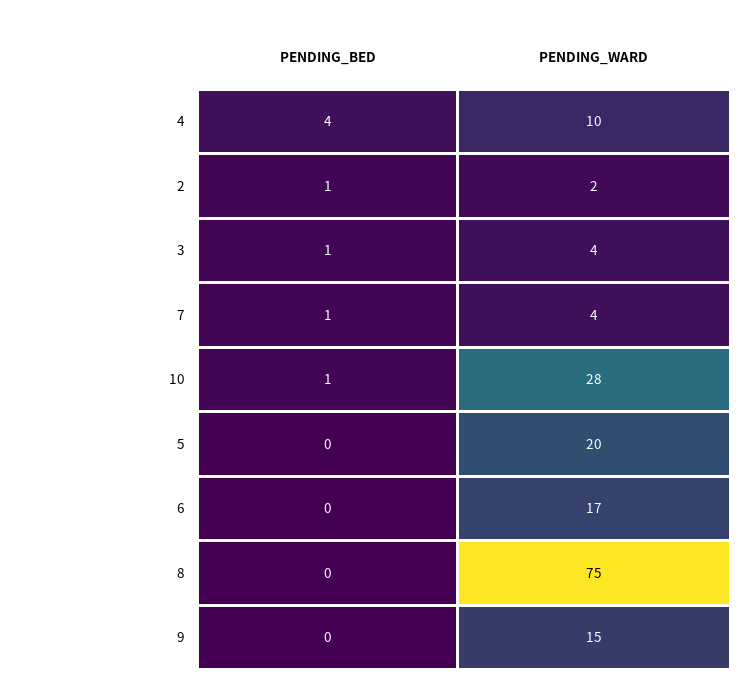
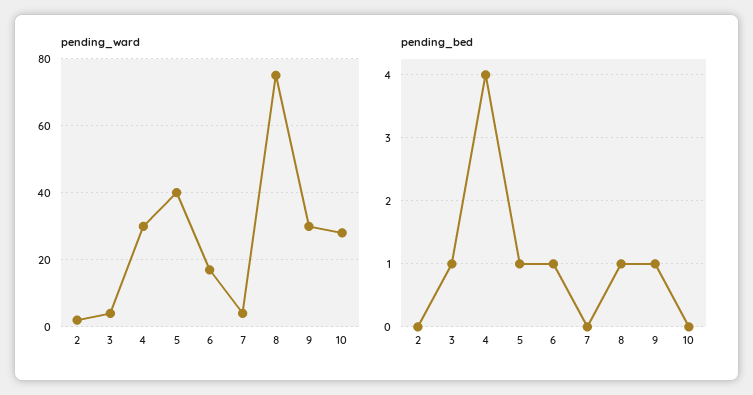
PENDING_WARD, 4: 10 -> 30
PENDING_BED, 2: 1 -> 0
PENDING_BED, 7: 1 -> 0
PENDING_BED, 10: 1 -> 0
PENDING_BED, 5: 0 -> 1
PENDING_WARD, 5: 20 -> 40
PENDING_BED, 6: 0 -> 1
PENDING_BED, 8: 0 -> 1
PENDING_BED, 9: 0 -> 1
PENDING_WARD, 9: 15 -> 30

